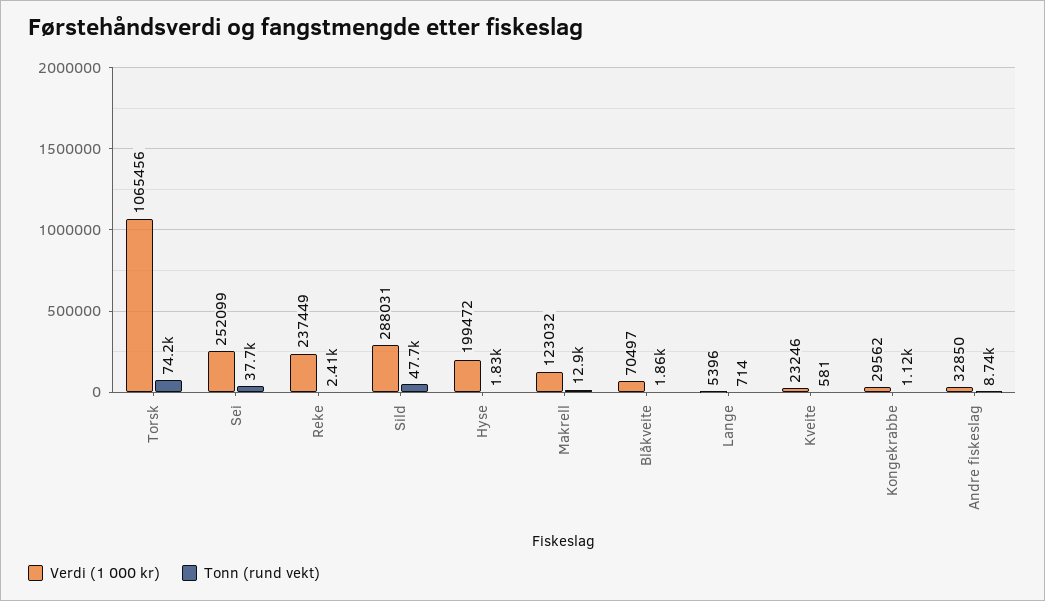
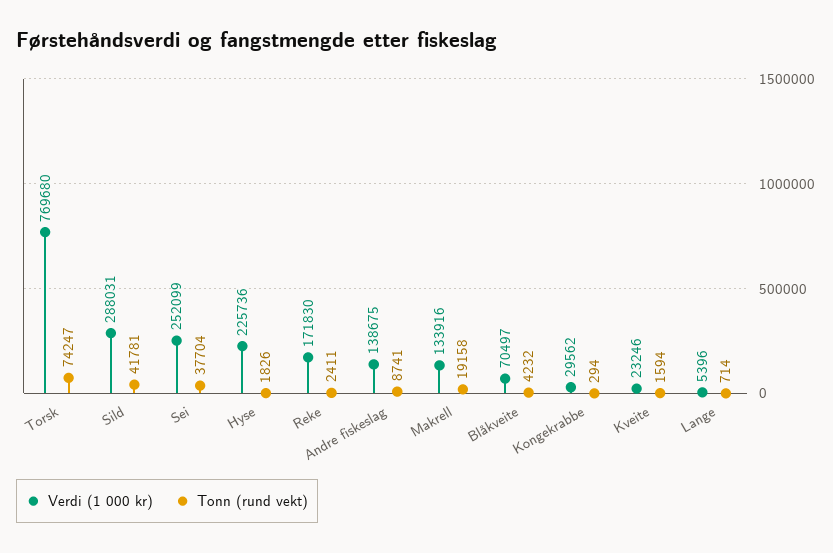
Verdi (1 000 kr), Torsk: 1065456 -> 769680
Verdi (1 000 kr), Reke: 237449 -> 171830
Tonn (rund vekt), Sild: 47700 -> 41781
Verdi (1 000 kr), Hyse: 199472 -> 225736
Verdi (1 000 kr), Makrell: 123032 -> 133916
Tonn (rund vekt), Makrell: 12900 -> 19158
Tonn (rund vekt), Blåkveite: 1860 -> 4232
Tonn (rund vekt), Kveite: 581 -> 1594
Tonn (rund vekt), Kongekrabbe: 1120 -> 294
Verdi (1 000 kr), Andre fiskeslag: 32850 -> 138675

